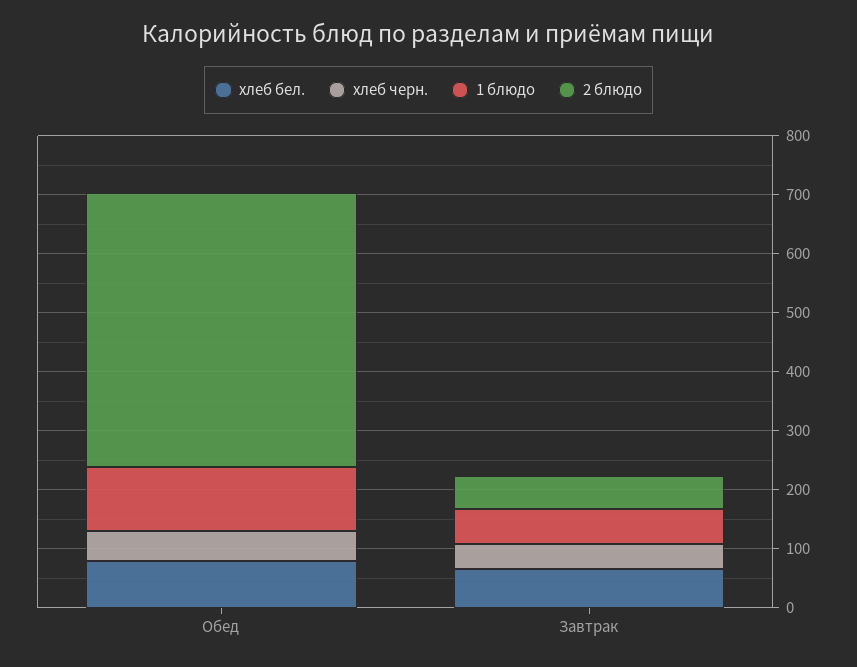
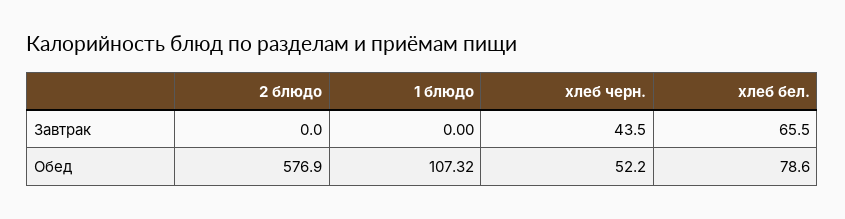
2 блюдо, Обед: 460 -> 576.9
1 блюдо, Завтрак: 60 -> 0
2 блюдо, Завтрак: 60 -> 0

